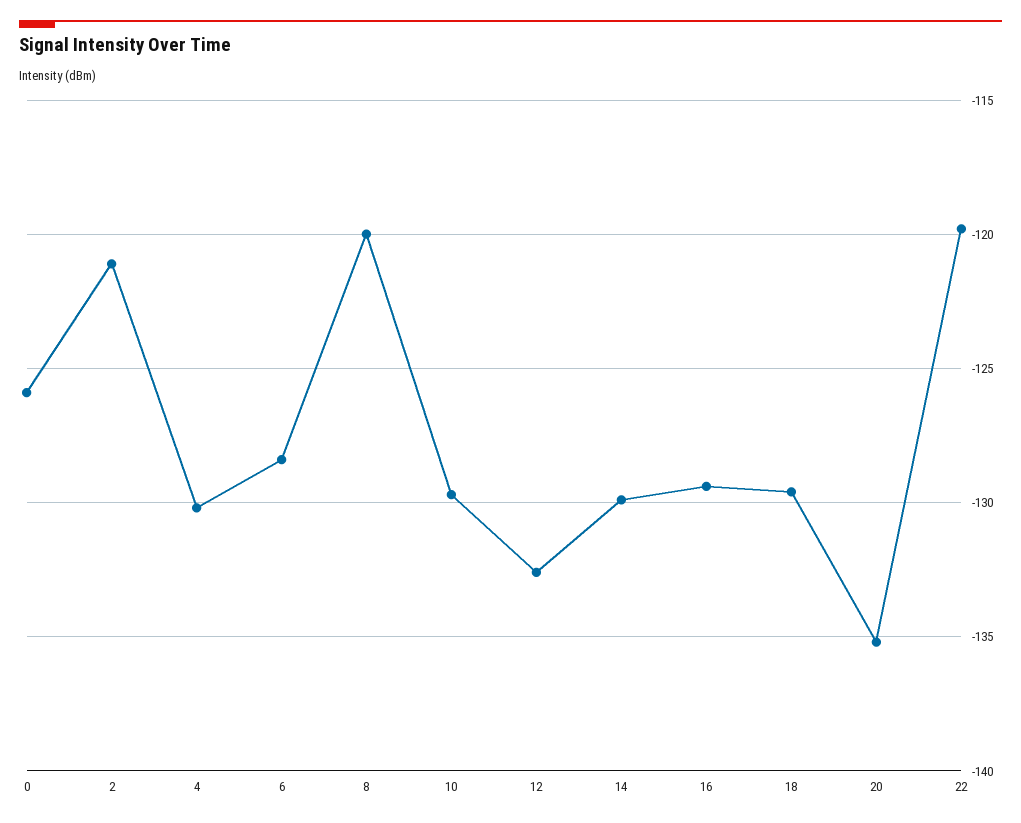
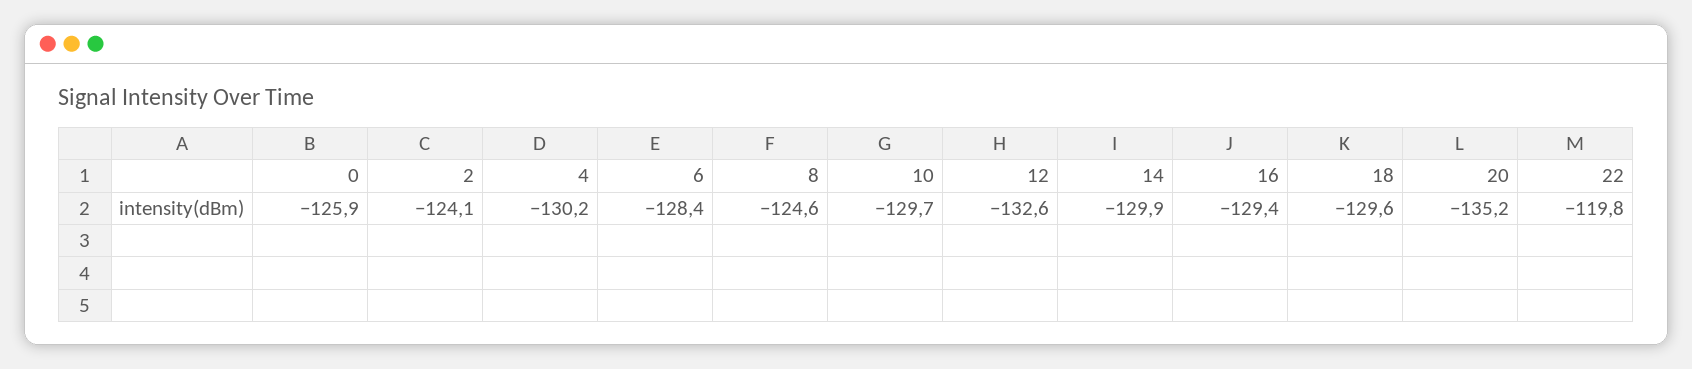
2: -121 -> -124.1
8: -120 -> -124.6

